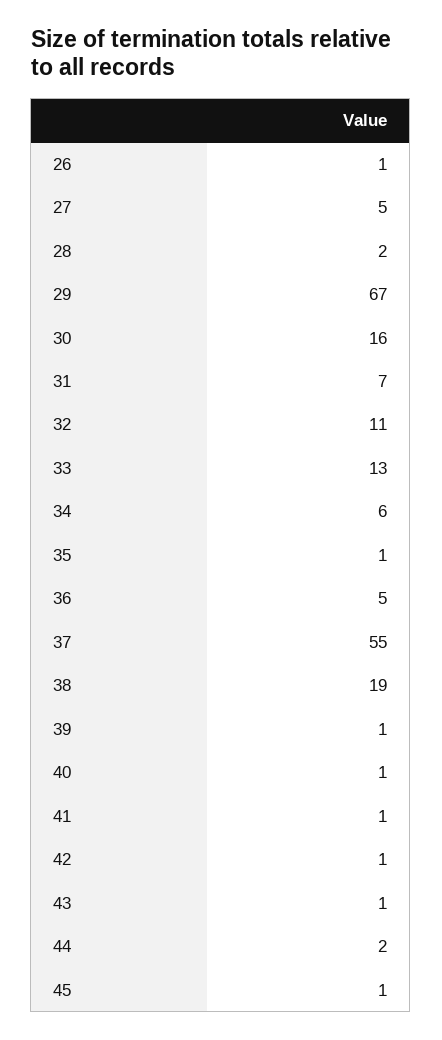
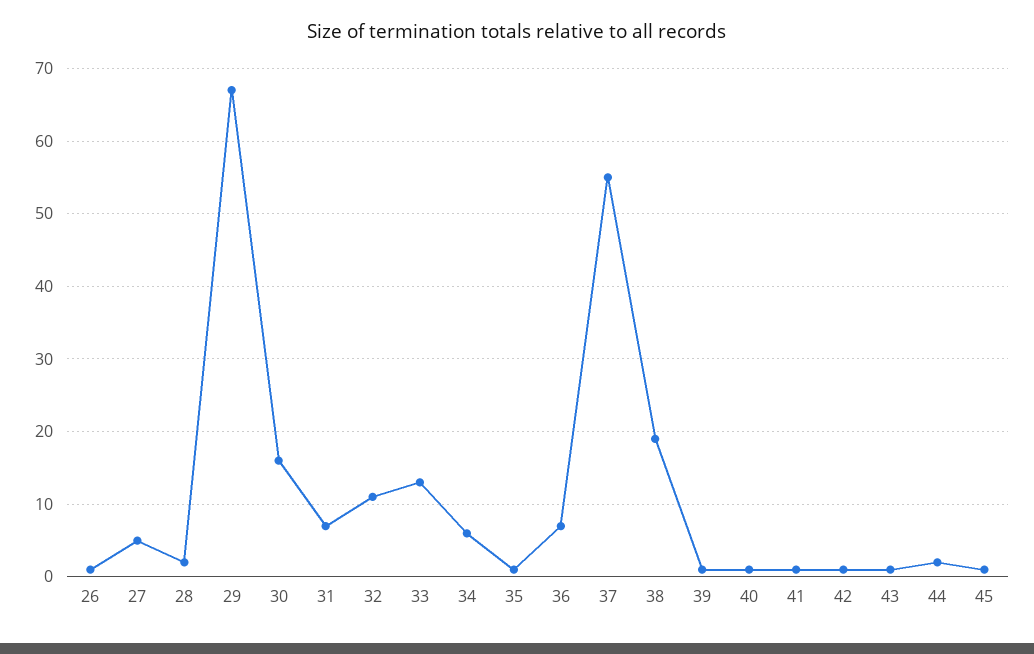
36: 5 -> 7

